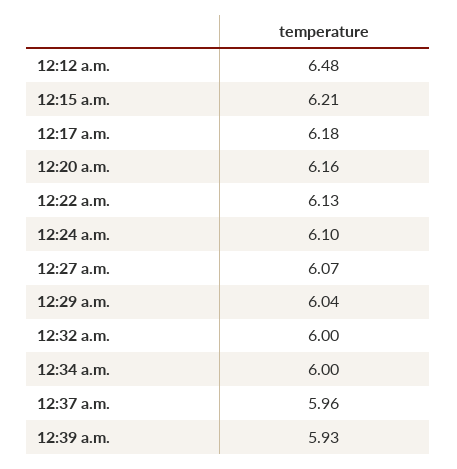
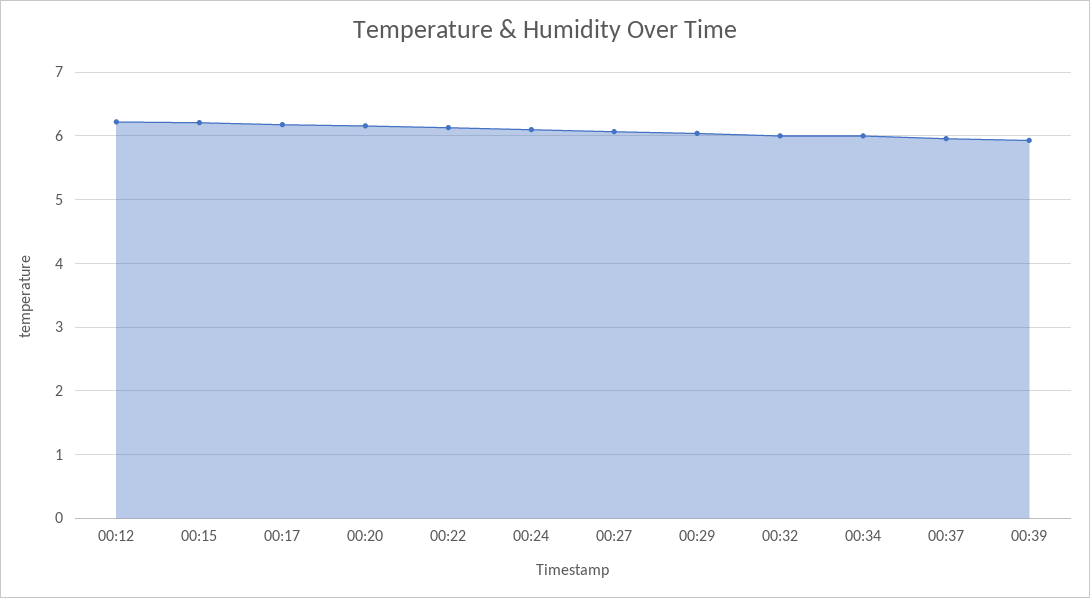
12:12 a.m.: 6.48 -> 6.2

